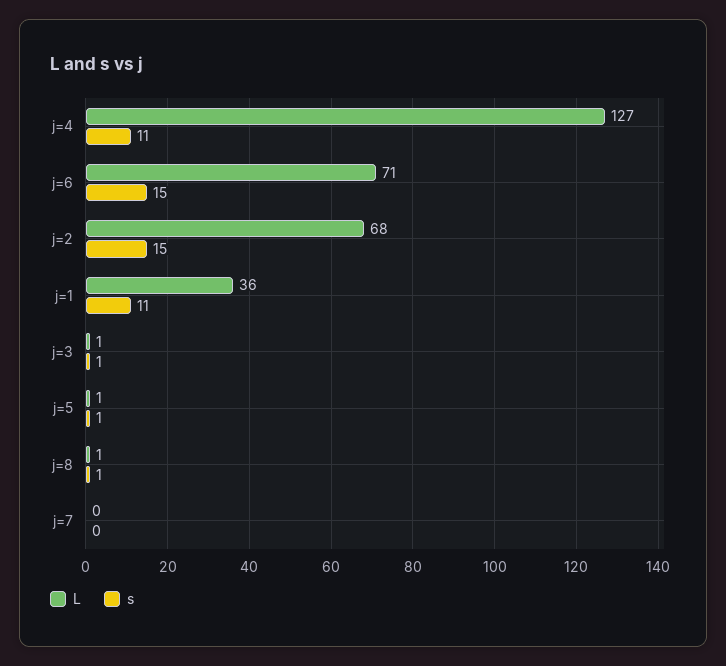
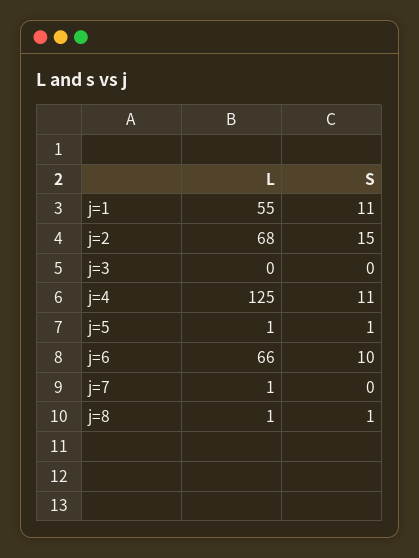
L, j=4: 127 -> 125
L, j=6: 71 -> 66
s, j=6: 15 -> 10
L, j=1: 36 -> 55
L, j=3: 1 -> 0
s, j=3: 1 -> 0
L, j=7: 0 -> 1

